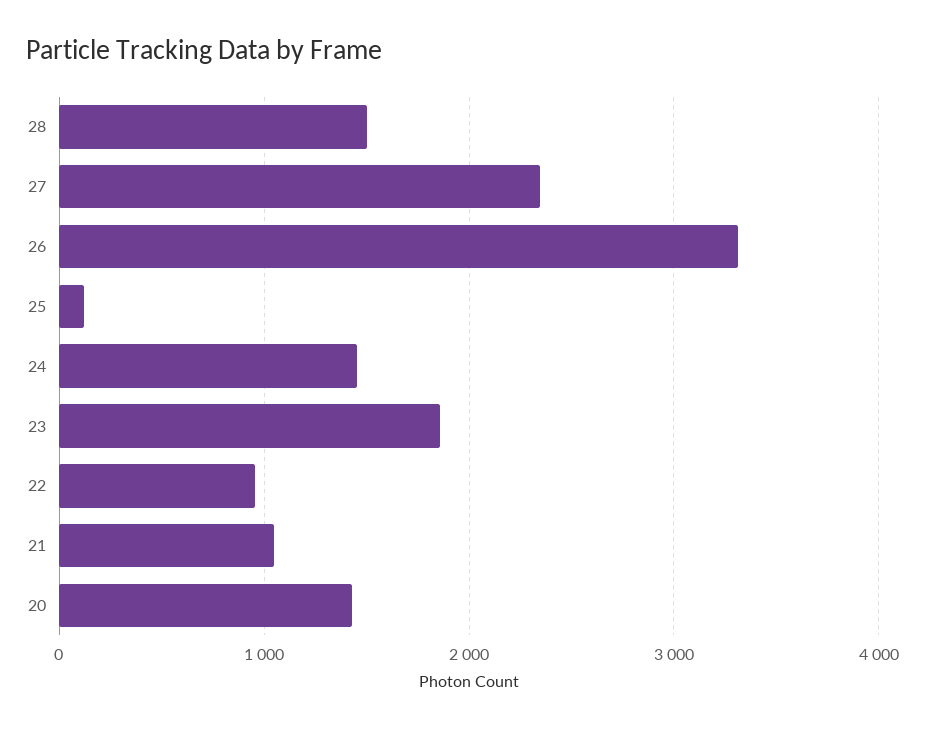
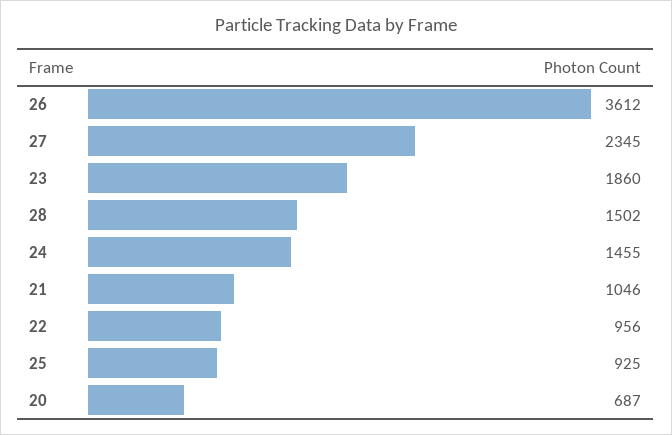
26: 3300 -> 3612
25: 100 -> 925
20: 1400 -> 687

